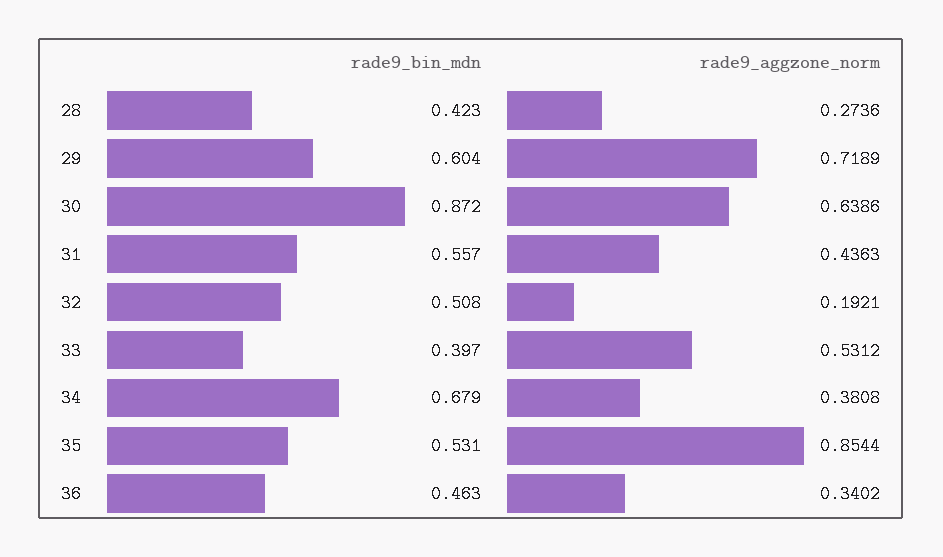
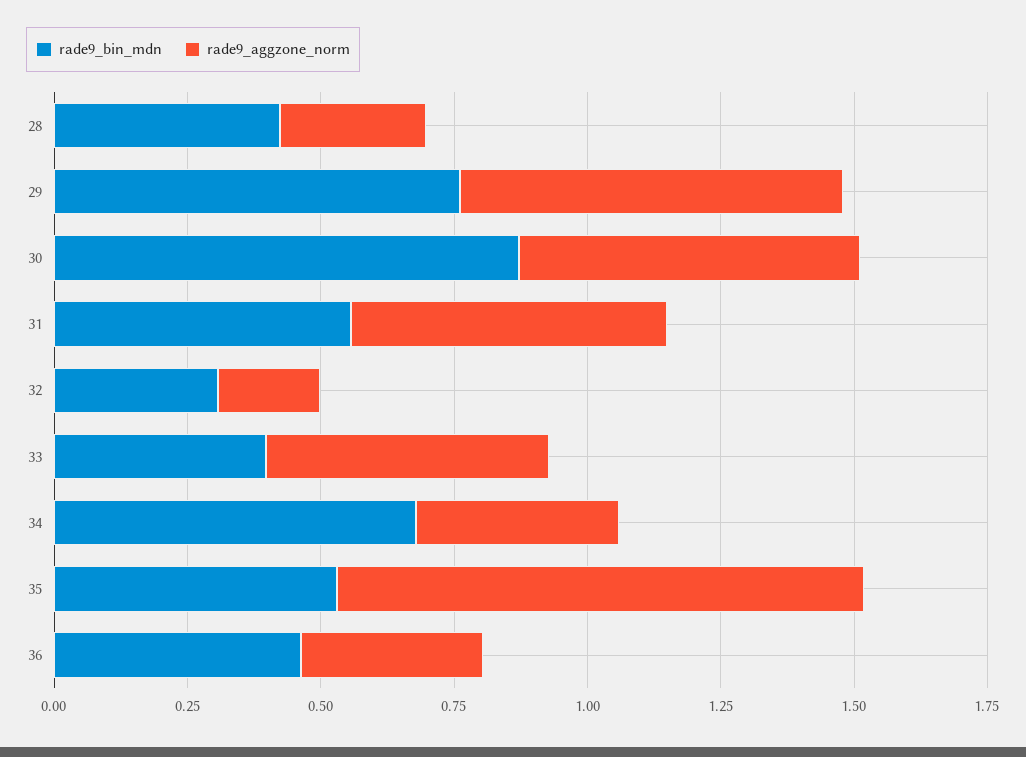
rade9_bin_mdn, 29: 0.604 -> 0.75
rade9_aggzone_norm, 31: 0.4363 -> 0.6
rade9_bin_mdn, 32: 0.508 -> 0.3
rade9_aggzone_norm, 35: 0.8544 -> 1

